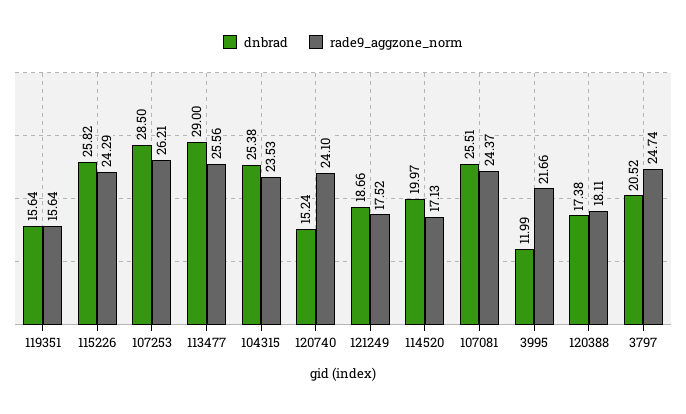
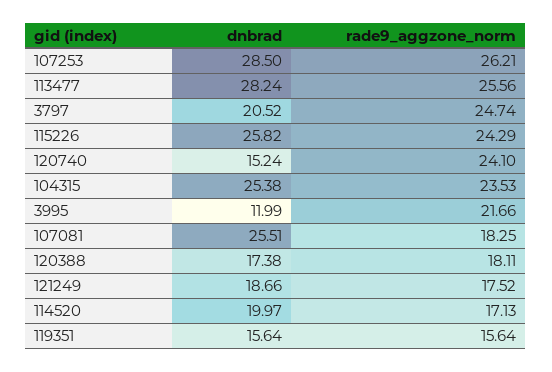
dnbrad, 113477: 29 -> 28.24
rade9_aggzone_norm, 107081: 24.37 -> 18.25

